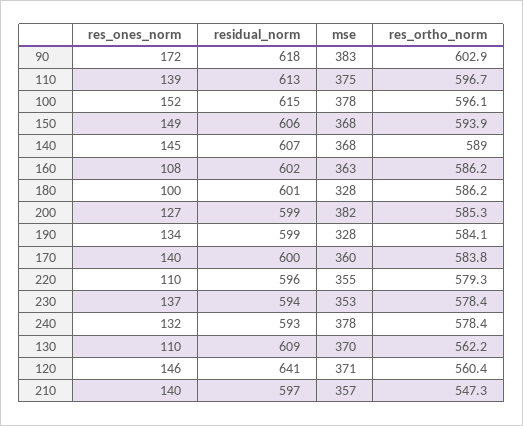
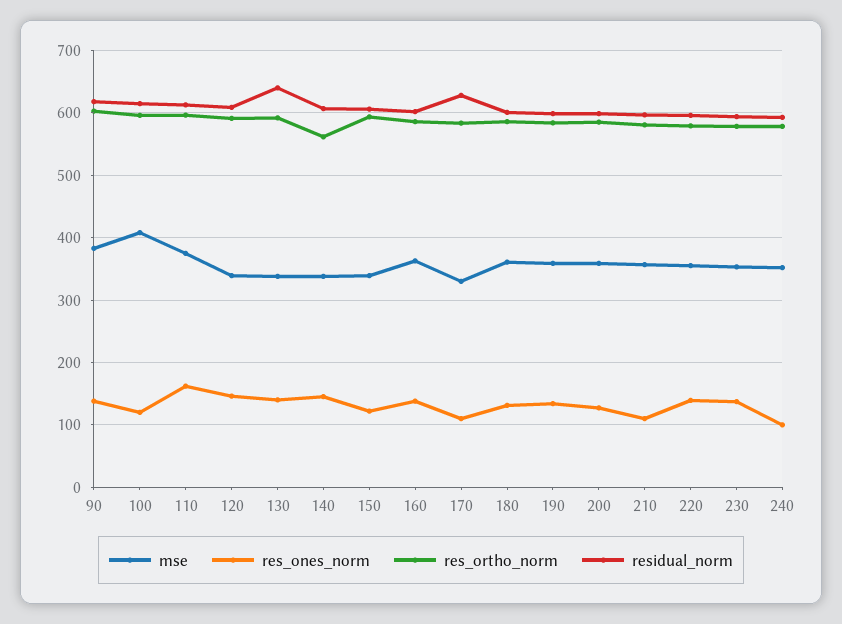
res_ones_norm, 90: 172 -> 140
res_ones_norm, 110: 139 -> 160
res_ones_norm, 100: 152 -> 120
mse, 100: 378 -> 410
res_ones_norm, 150: 149 -> 120
mse, 150: 368 -> 340
mse, 140: 368 -> 340
res_ortho_norm, 140: 589 -> 560
res_ones_norm, 160: 108 -> 140
res_ones_norm, 180: 100 -> 130
mse, 180: 328 -> 360
mse, 200: 382 -> 360
mse, 190: 328 -> 360
res_ones_norm, 170: 140 -> 110
residual_norm, 170: 600 -> 630
mse, 170: 360 -> 330
res_ones_norm, 220: 110 -> 140
res_ones_norm, 240: 132 -> 100
mse, 240: 378 -> 350
res_ones_norm, 130: 110 -> 140
residual_norm, 130: 609 -> 640
mse, 130: 370 -> 340
res_ortho_norm, 130: 562.2 -> 590
residual_norm, 120: 641 -> 610
mse, 120: 371 -> 340
res_ortho_norm, 120: 560.4 -> 590
res_ones_norm, 210: 140 -> 110
res_ortho_norm, 210: 547.3 -> 580

